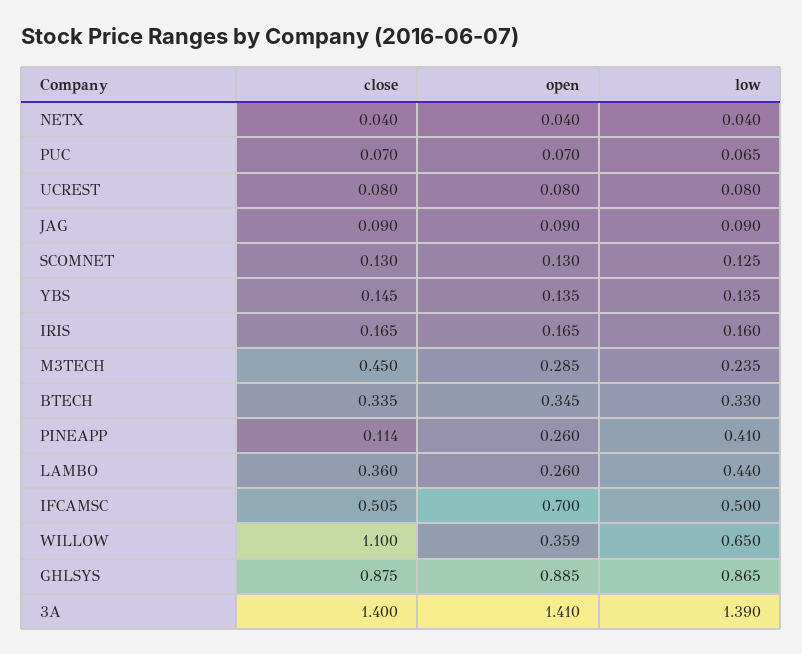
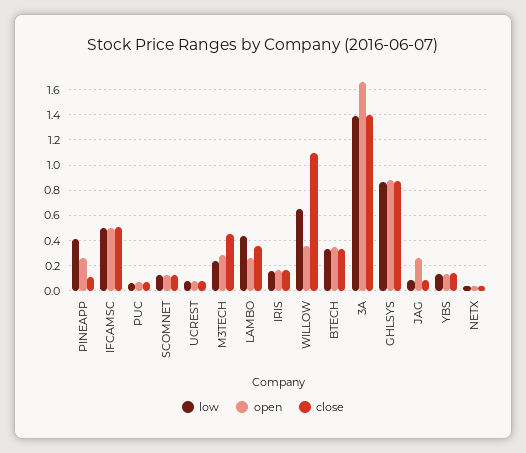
open, JAG: 0.09 -> 0.25
open, IFCAMSC: 0.7 -> 0.5
open, 3A: 1.41 -> 1.65

